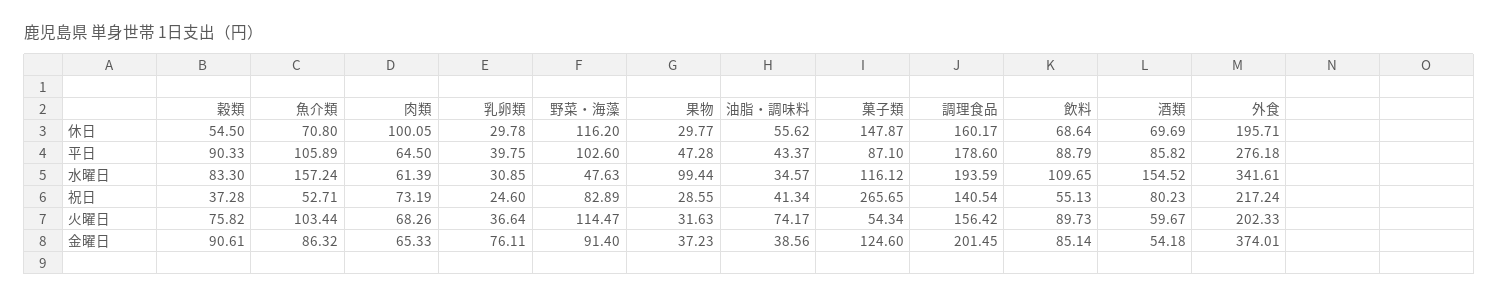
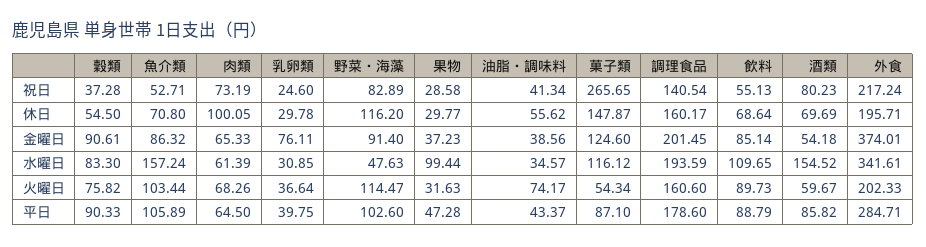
外食, 平日: 276.18 -> 284.71
果物, 祝日: 28.55 -> 28.58
調理食品, 火曜日: 156.42 -> 160.6

